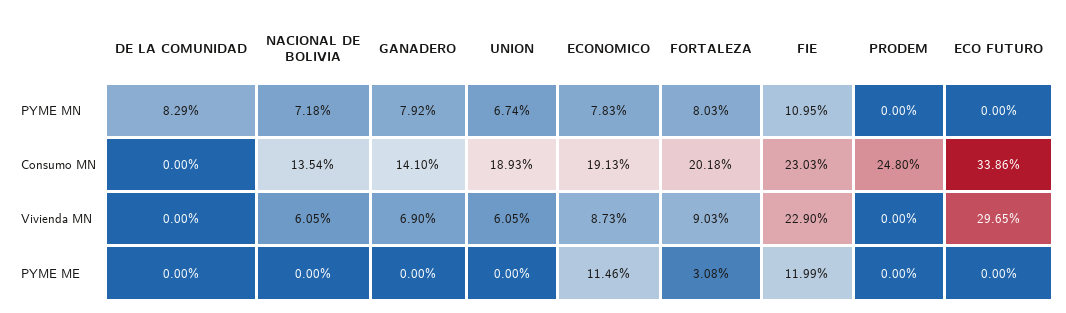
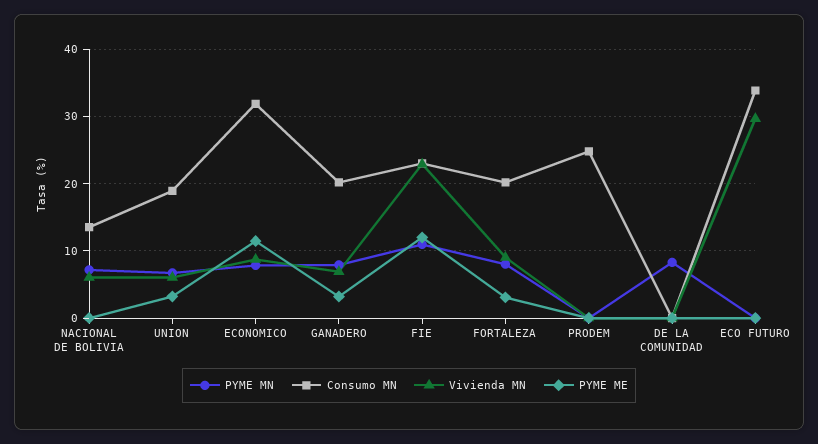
Consumo MN, GANADERO: 14.1 -> 20
Consumo MN, ECONOMICO: 19.13 -> 32
PYME ME, GANADERO: 0 -> 3
PYME ME, UNION: 0 -> 3

